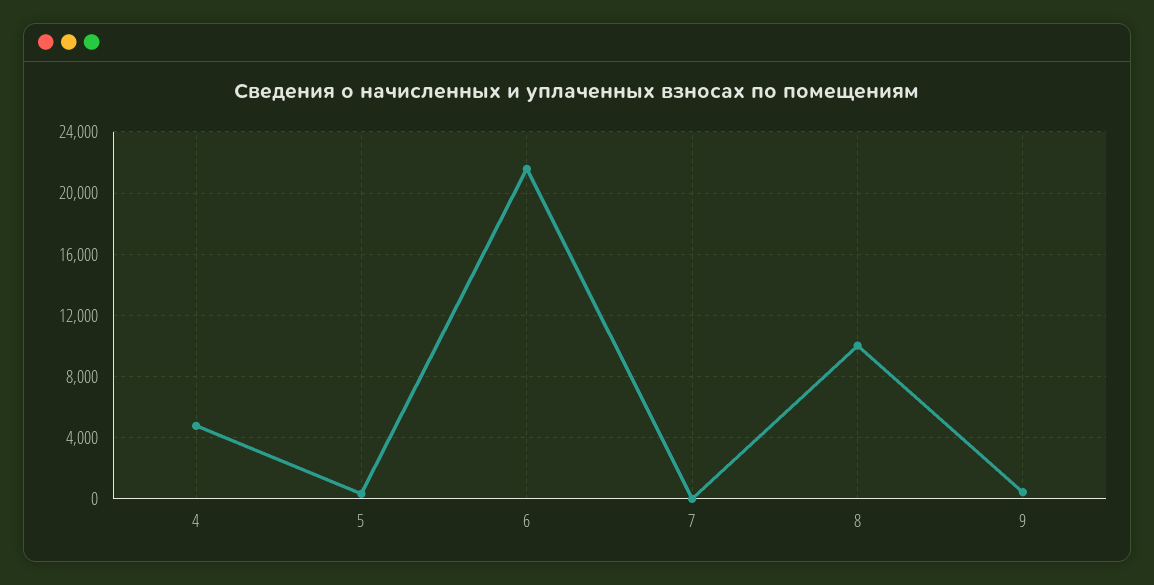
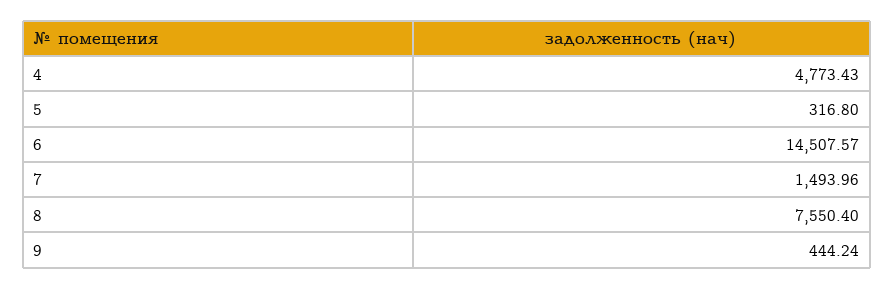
6: 21500 -> 14507.57
7: 0 -> 1493.96
8: 10000 -> 7550.4

